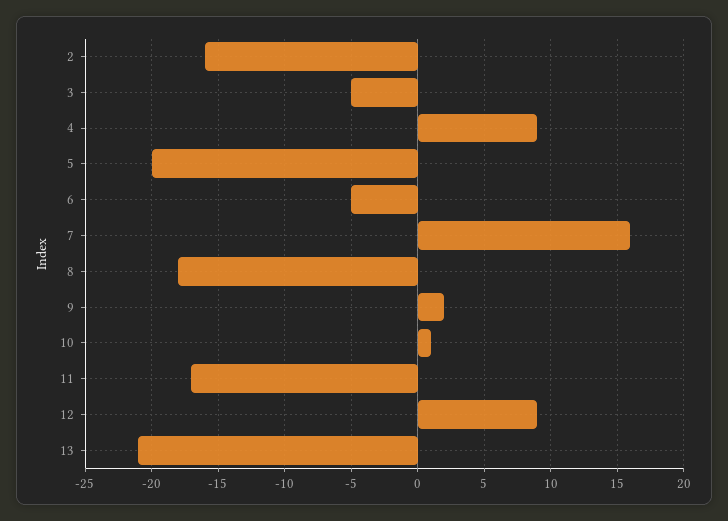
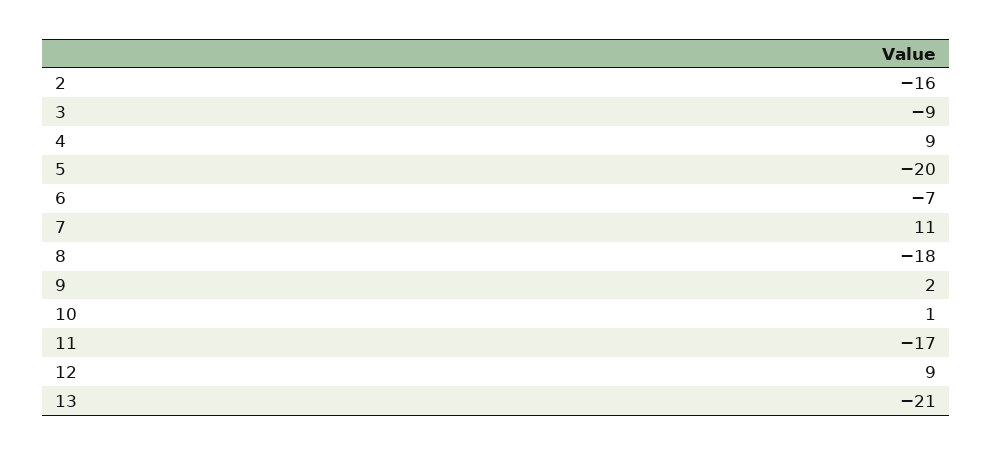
3: -5 -> -9
6: -5 -> -7
7: 16 -> 11

